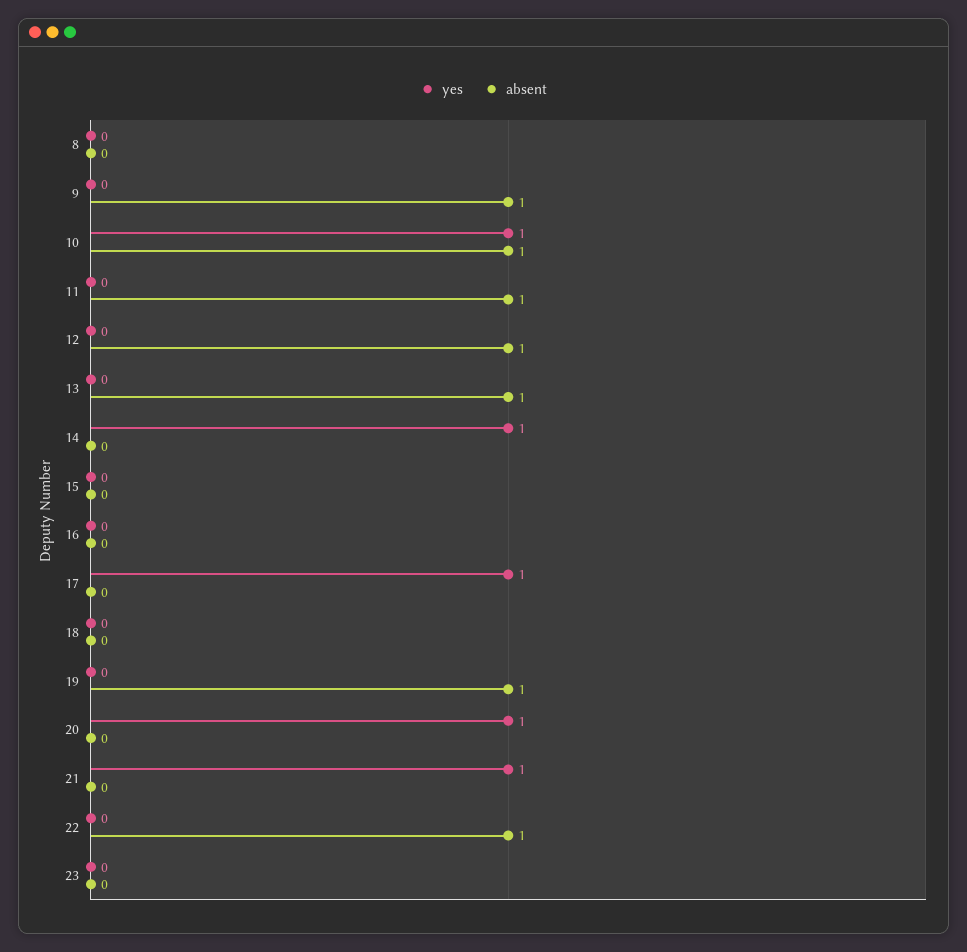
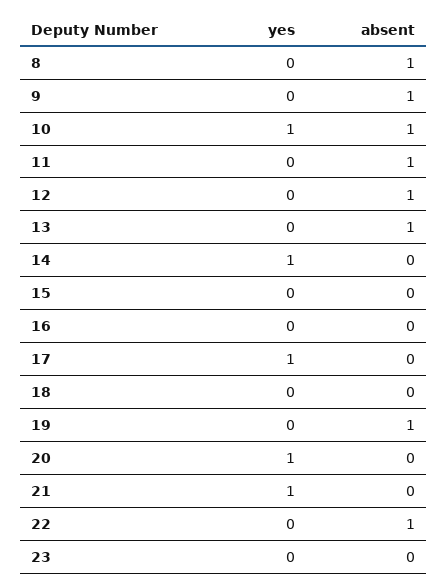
absent, 8: 0 -> 1

